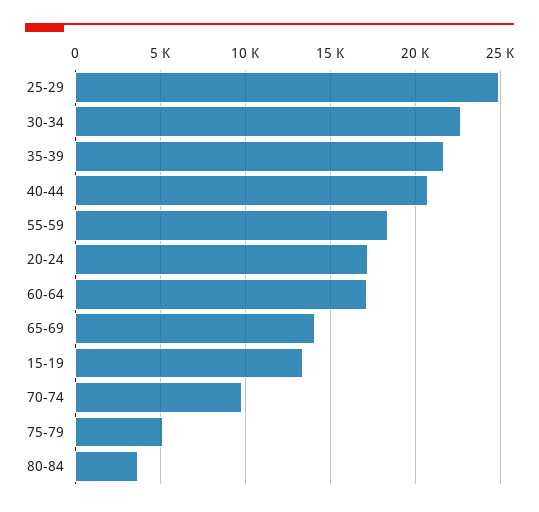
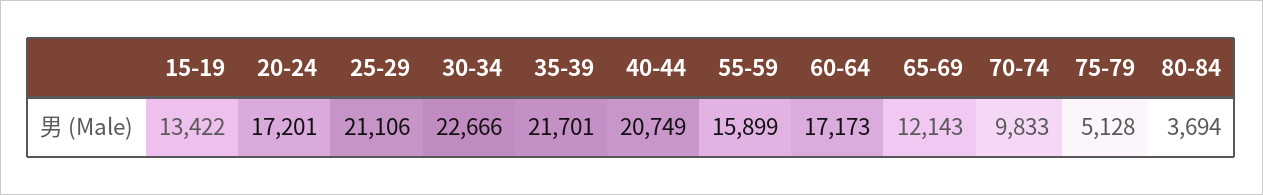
25-29: 25000 -> 21106
55-59: 18500 -> 15899
65-69: 14000 -> 12143

